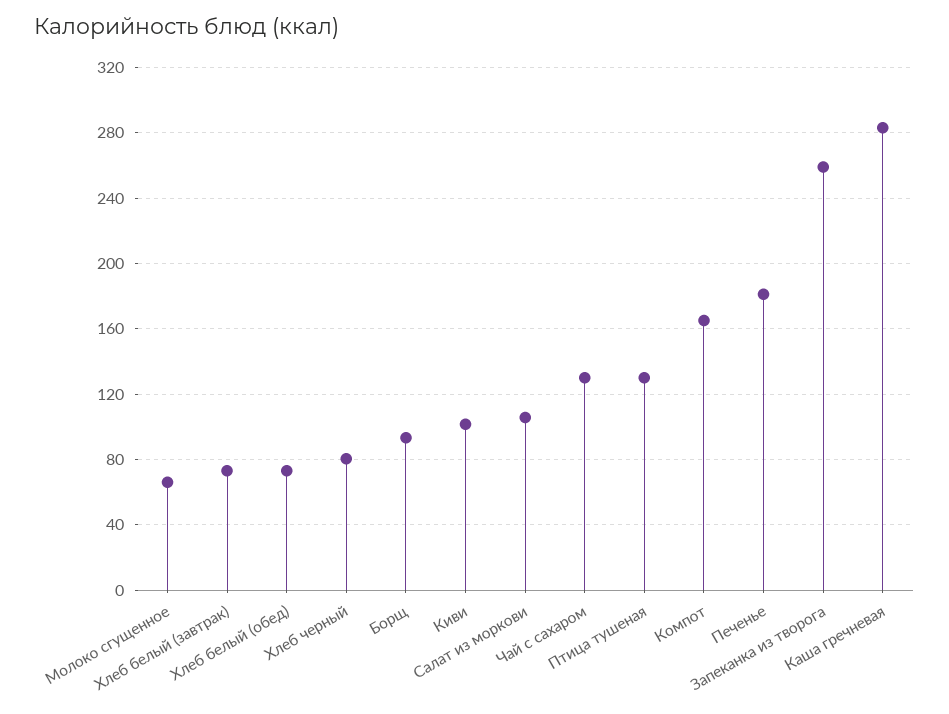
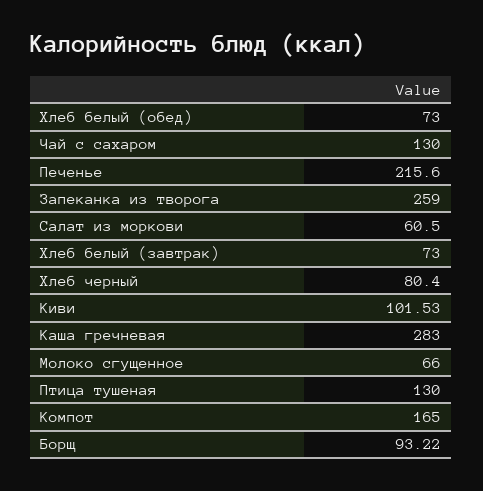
Салат из моркови: 105 -> 60.5
Печенье: 180 -> 215.6

